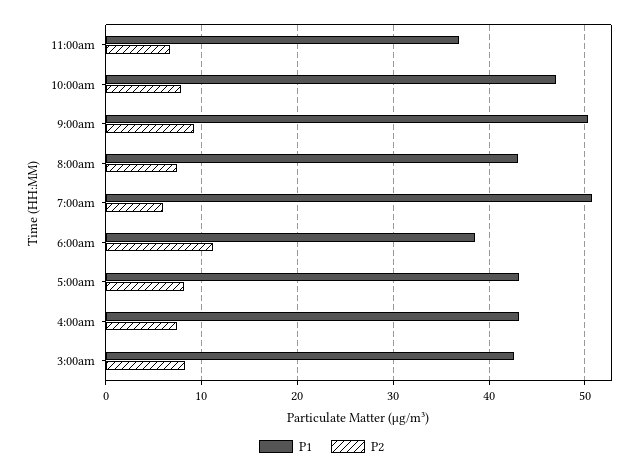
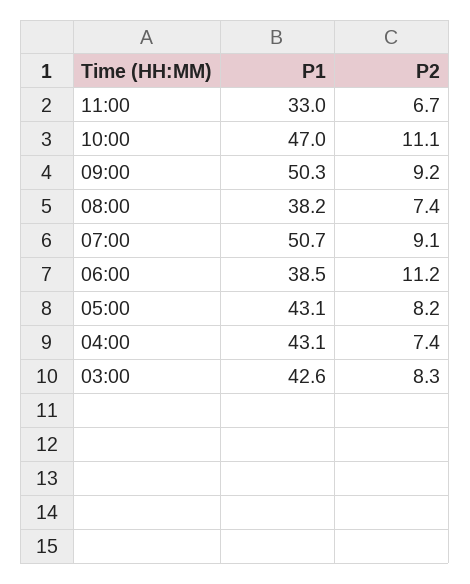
P1, 11:00am: 37 -> 33
P2, 10:00am: 8 -> 11.1
P1, 8:00am: 43 -> 38.2
P2, 7:00am: 6 -> 9.1

